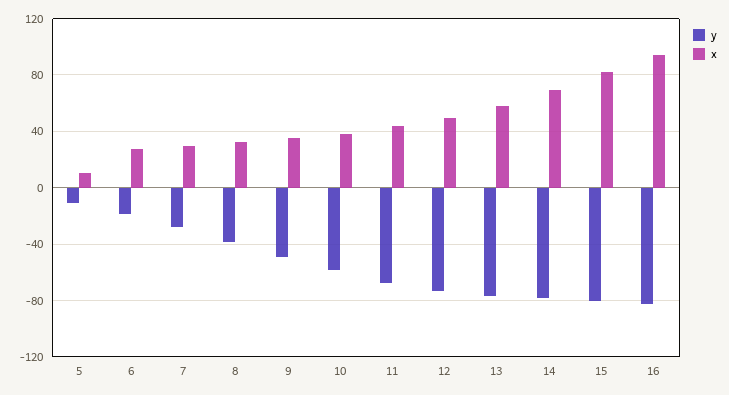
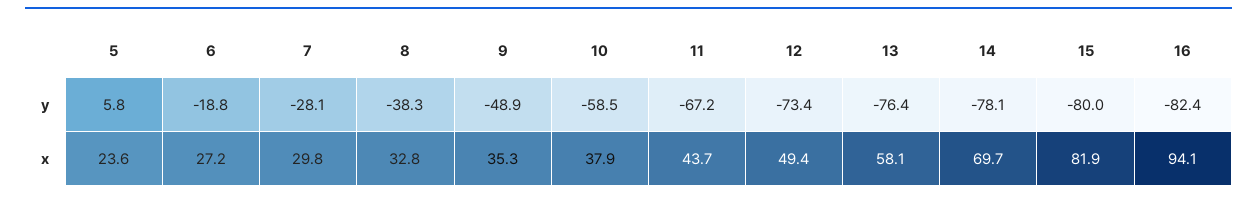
y, 5: -10 -> 5.8
x, 5: 10 -> 23.6

